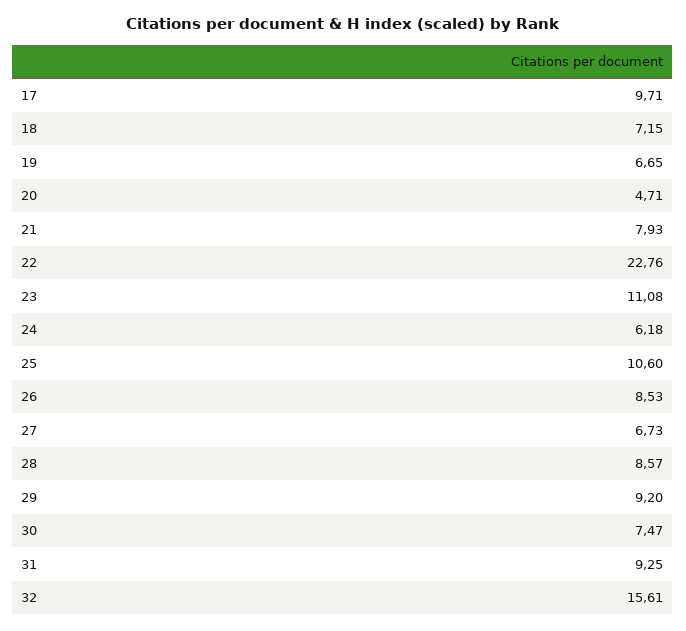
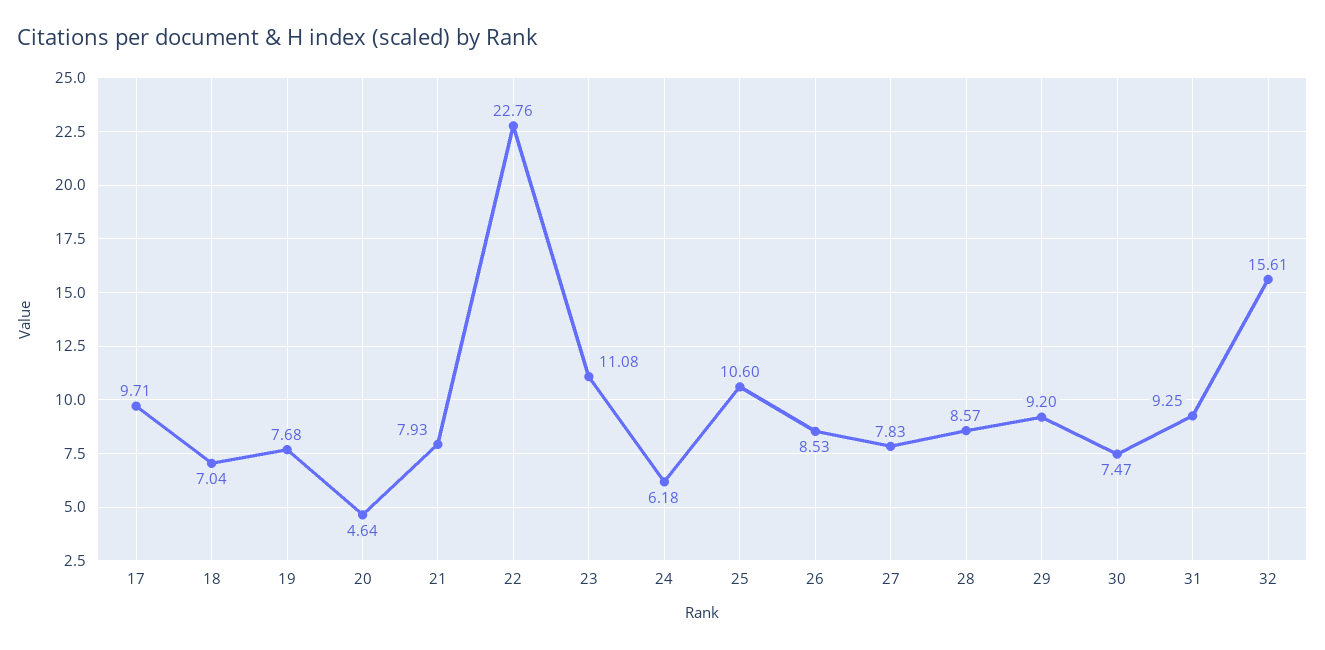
18: 7.15 -> 7.04
19: 6.65 -> 7.68
20: 4.71 -> 4.64
27: 6.73 -> 7.83

